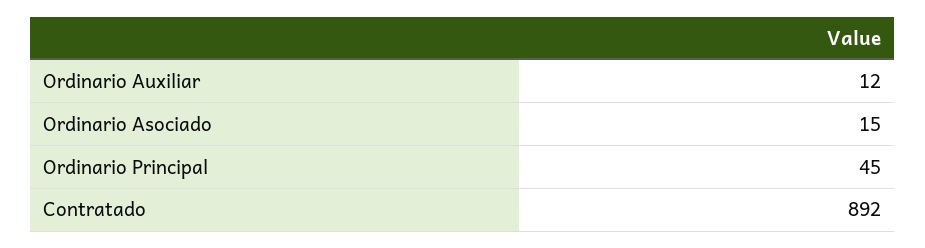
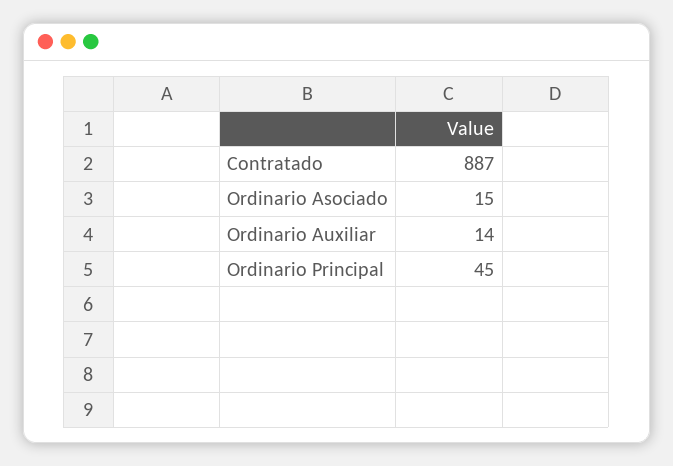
Ordinario Auxiliar: 12 -> 14
Contratado: 892 -> 887

